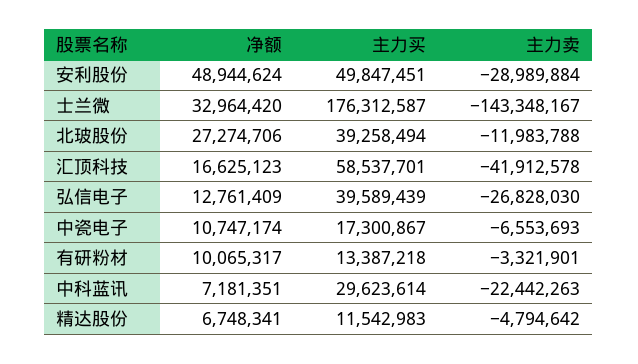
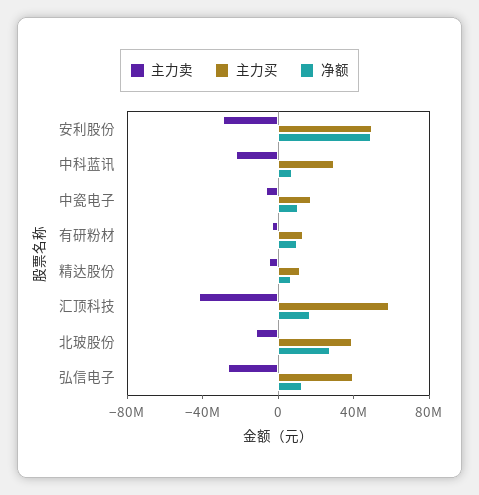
净额, 士兰微: 32964420 -> none
主力买, 士兰微: 176312587 -> none
主力卖, 士兰微: -143348167 -> none

